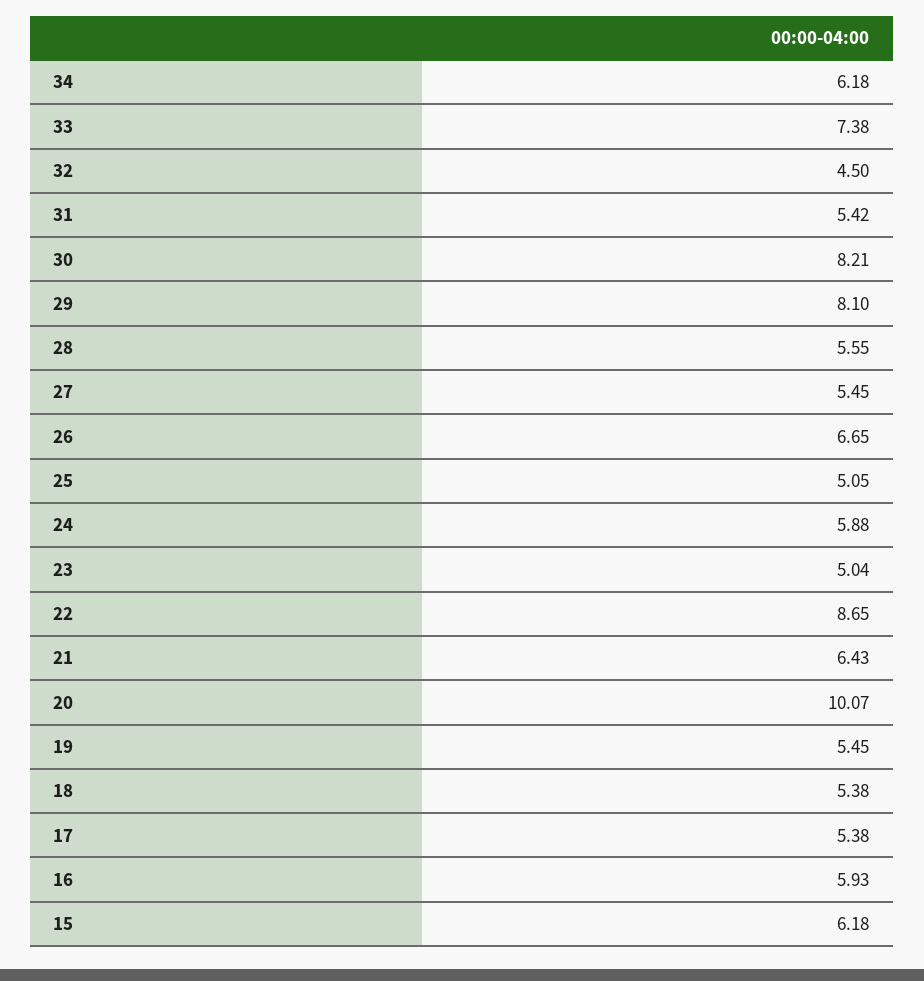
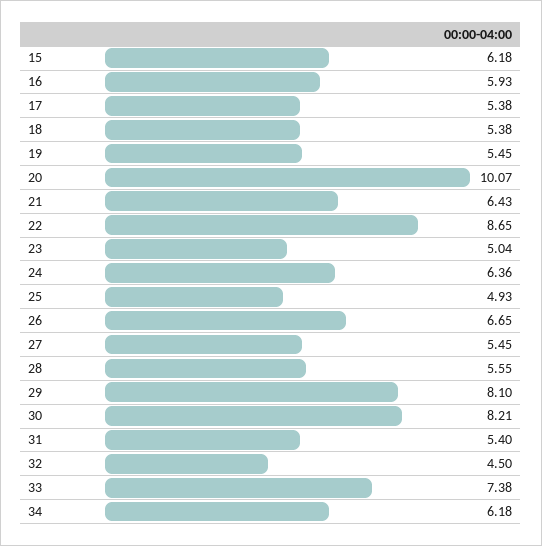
31: 5.42 -> 5.4
25: 5.05 -> 4.93
24: 5.88 -> 6.36

